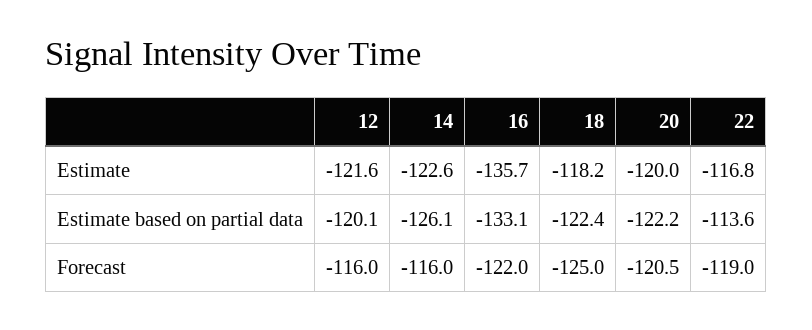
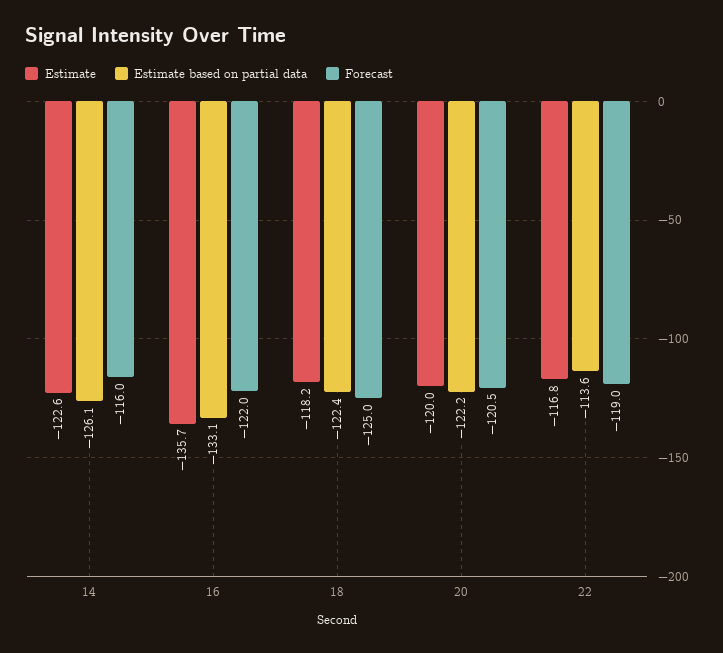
Estimate, 12: -121.6 -> none
Estimate based on partial data, 12: -120.1 -> none
Forecast, 12: -116 -> none

